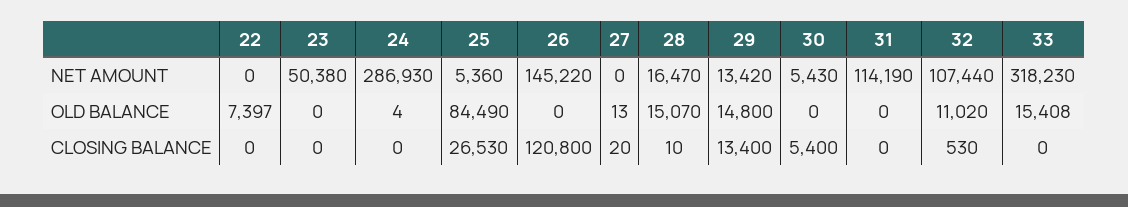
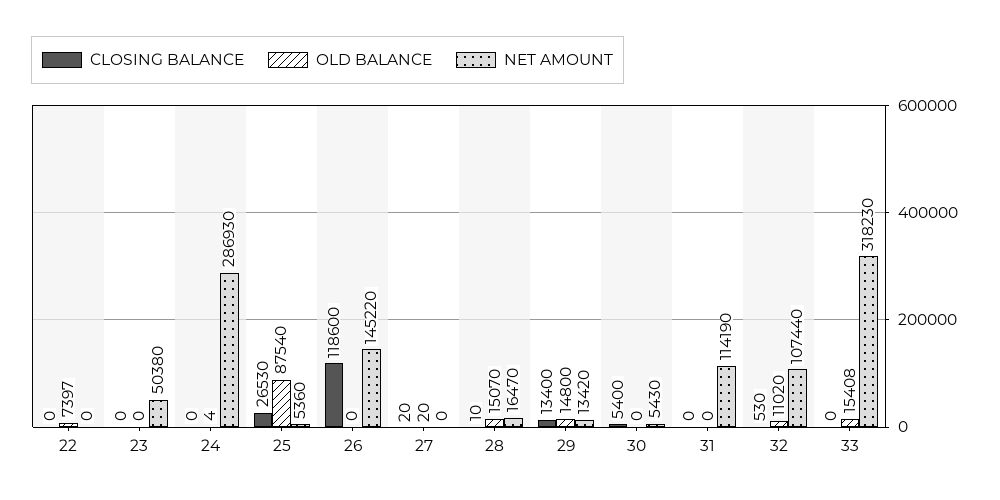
OLD BALANCE, 25: 84490 -> 87540
OLD BALANCE, 27: 13 -> 20
CLOSING BALANCE, 26: 120800 -> 118600

